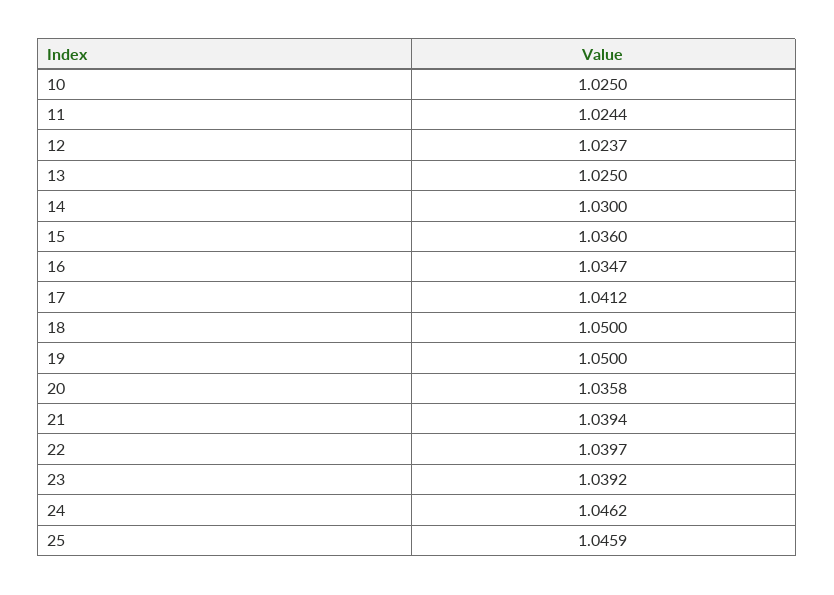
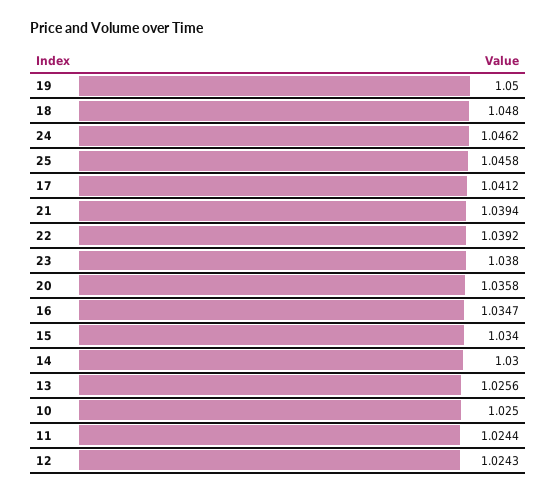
12: 1.0237 -> 1.0243
13: 1.025 -> 1.0256
15: 1.036 -> 1.034
18: 1.05 -> 1.048
22: 1.0397 -> 1.0392
23: 1.0392 -> 1.038
25: 1.0459 -> 1.0458

